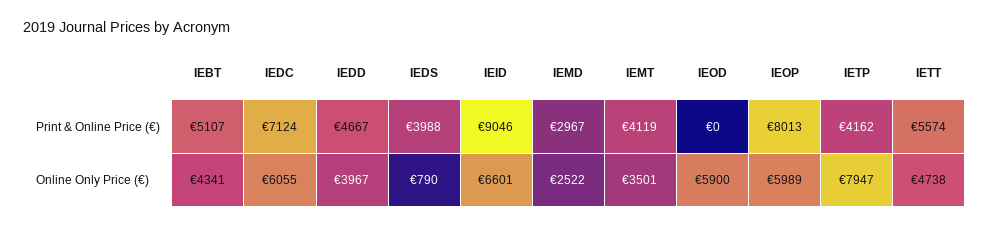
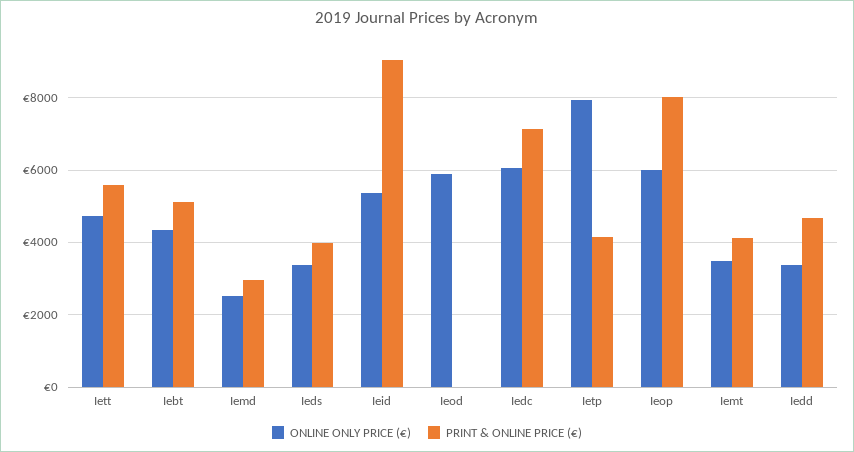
Online Only Price (€), IEDD: 3967 -> 3400
Online Only Price (€), IEDS: 790 -> 3400
Online Only Price (€), IEID: 6601 -> 5400

